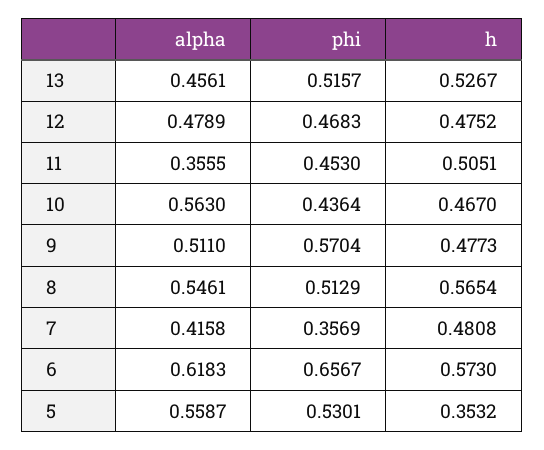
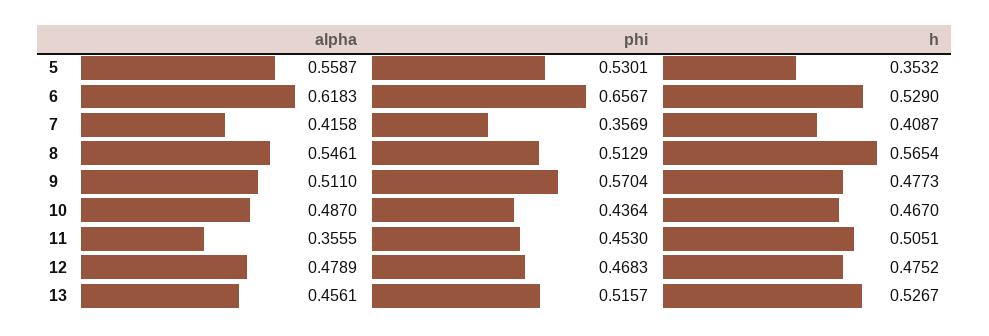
alpha, 10: 0.563 -> 0.487
h, 7: 0.4808 -> 0.4087
h, 6: 0.573 -> 0.529

